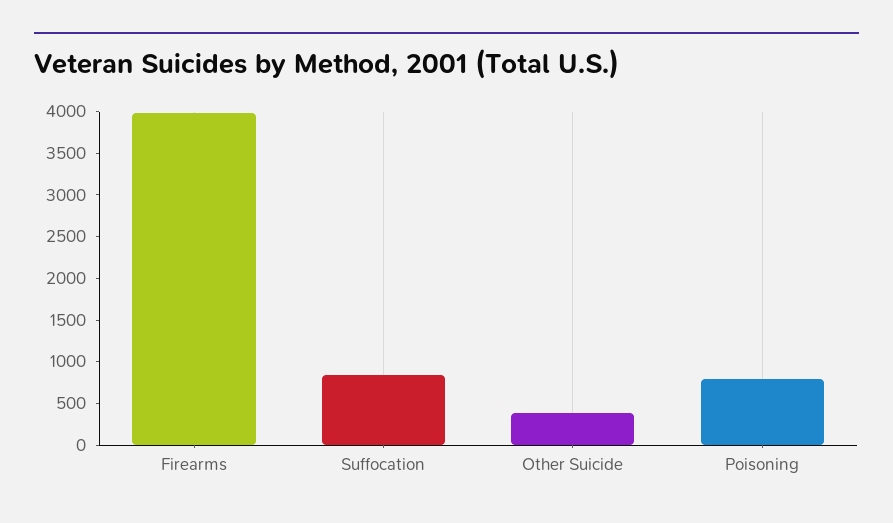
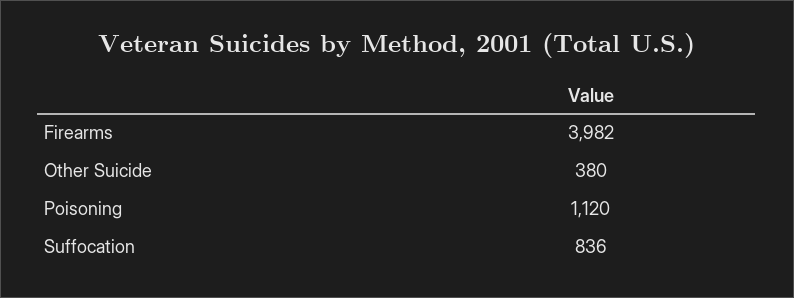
Poisoning: 800 -> 1120

